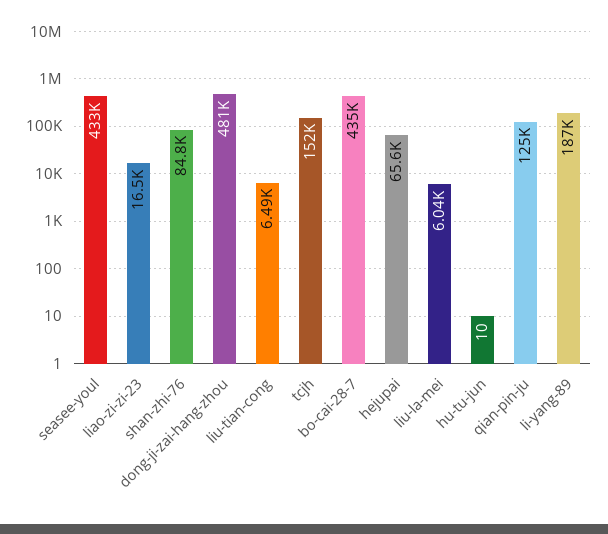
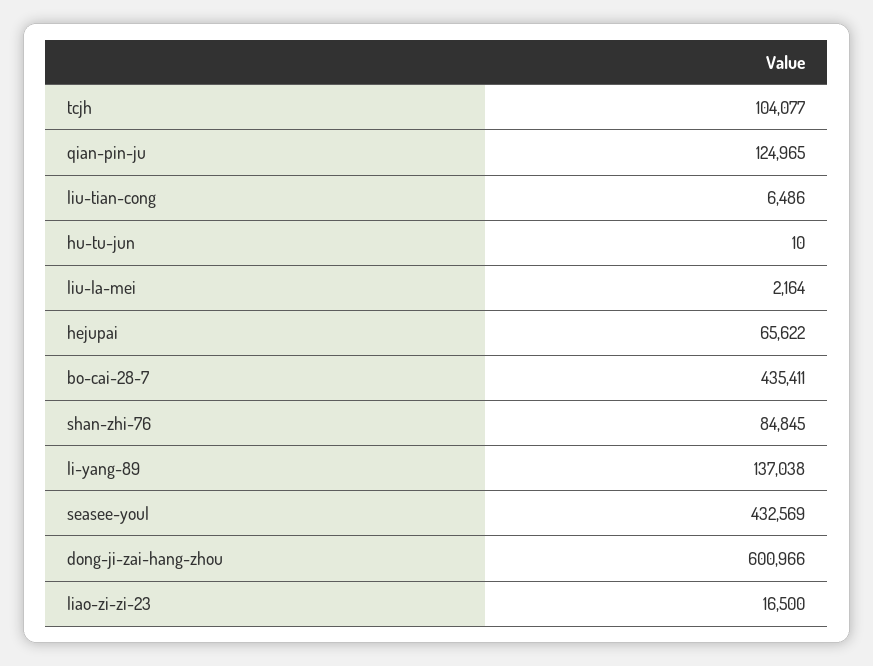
dong-ji-zai-hang-zhou: 481000 -> 600966
tcjh: 152000 -> 104077
liu-la-mei: 6040 -> 2164
li-yang-89: 187000 -> 137038

